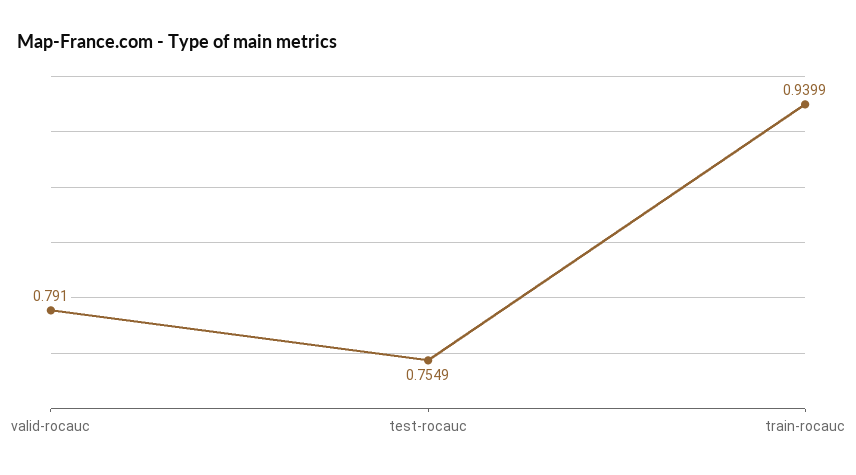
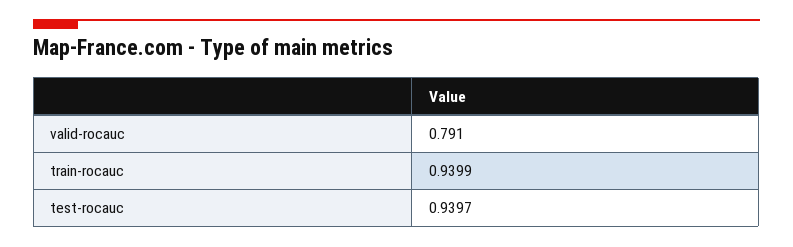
test-rocauc: 0.7549 -> 0.9397

